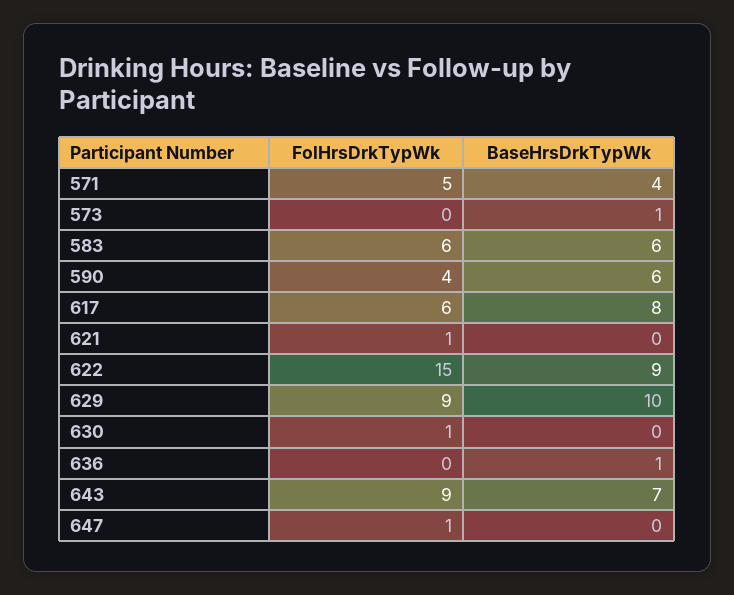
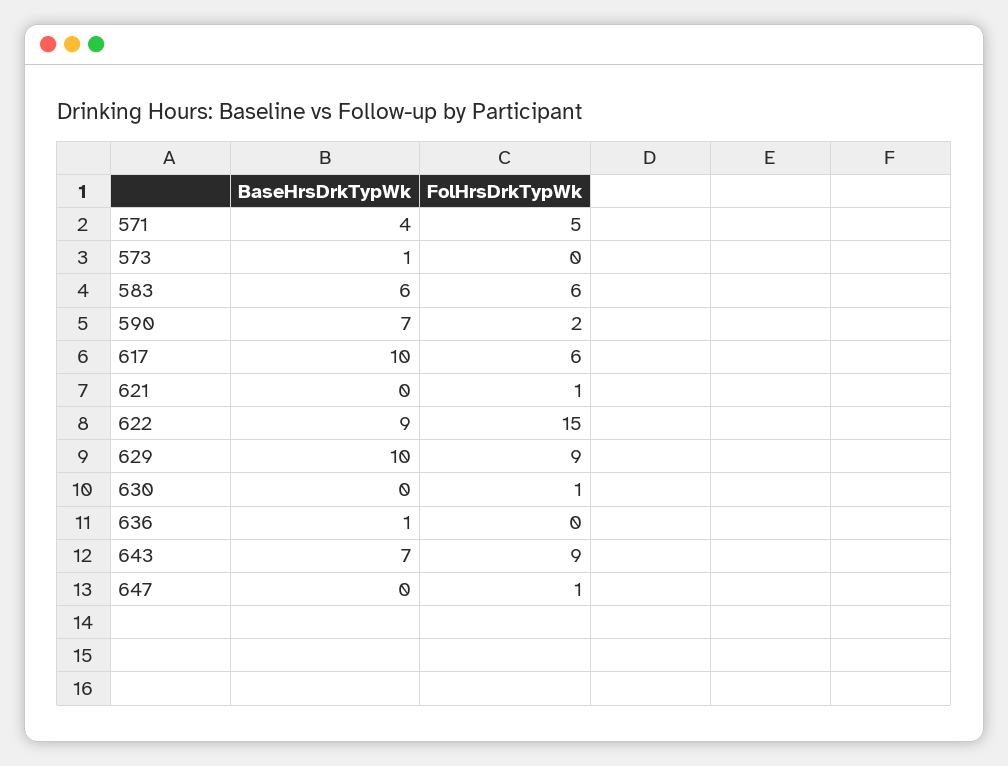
FolHrsDrkTypWk, 590: 4 -> 2
BaseHrsDrkTypWk, 590: 6 -> 7
BaseHrsDrkTypWk, 617: 8 -> 10

